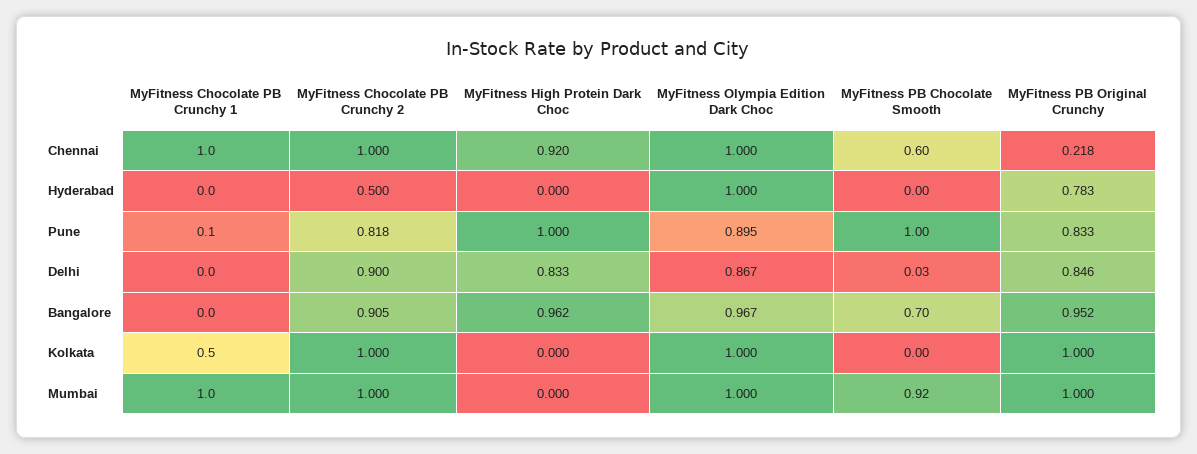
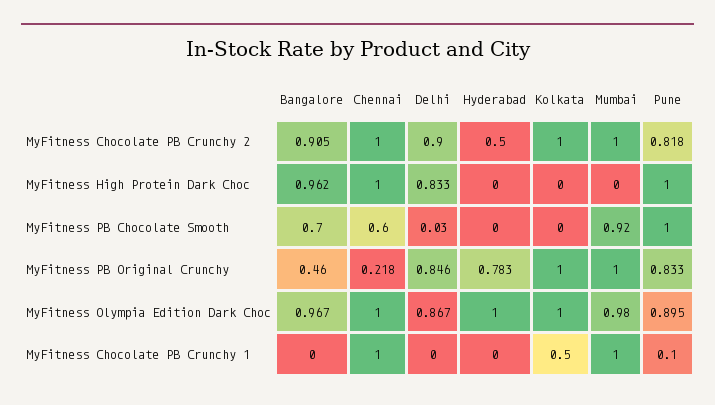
MyFitness High Protein Dark Choc, Chennai: 0.92 -> 1
MyFitness PB Original Crunchy, Bangalore: 0.952 -> 0.46
MyFitness Olympia Edition Dark Choc, Mumbai: 1 -> 0.98

